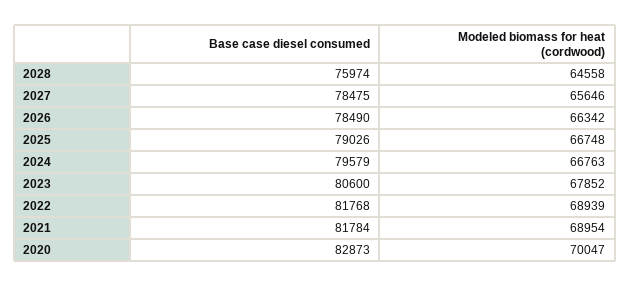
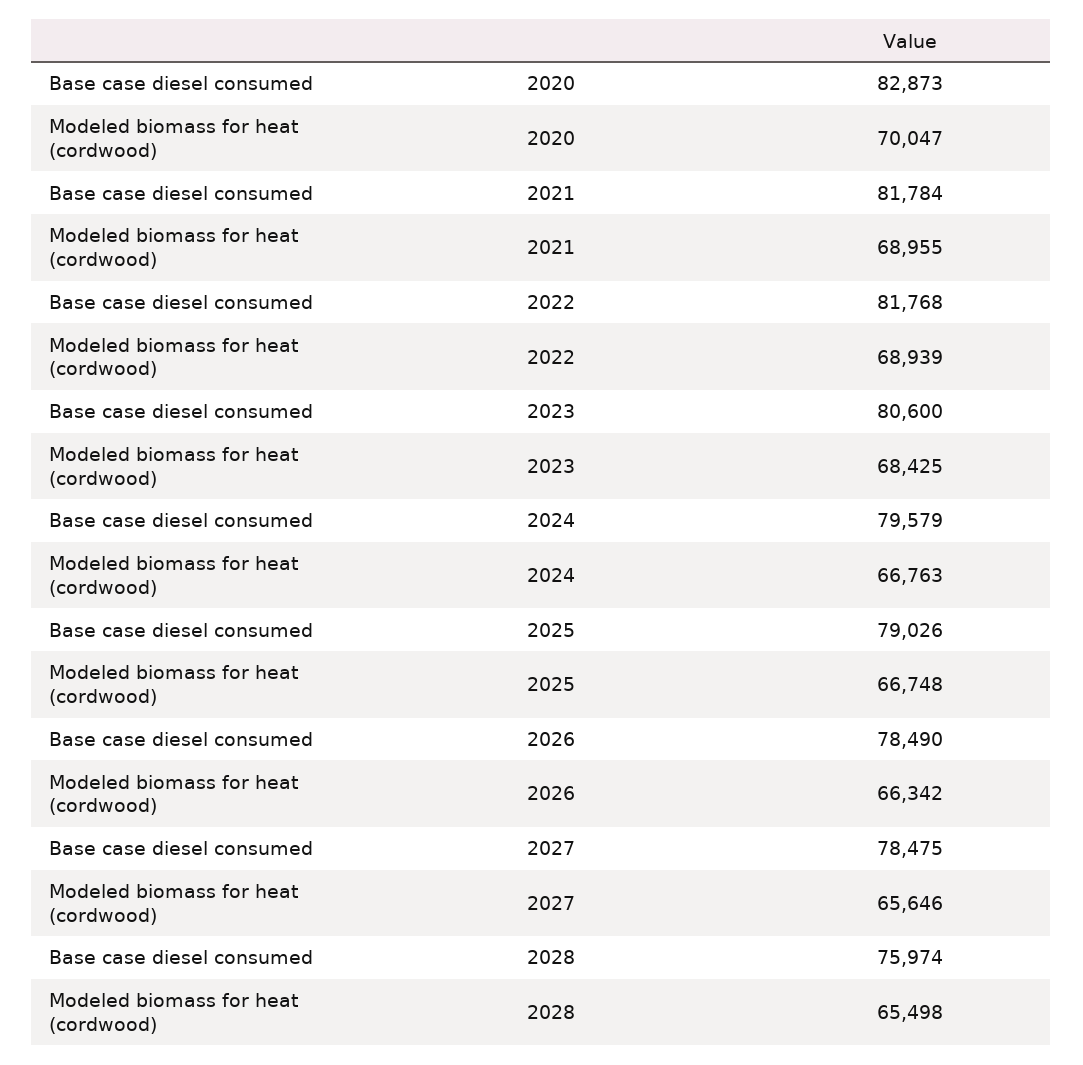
Modeled biomass for heat (cordwood), 2028: 64558 -> 65498
Modeled biomass for heat (cordwood), 2023: 67852 -> 68425
Modeled biomass for heat (cordwood), 2021: 68954 -> 68955

